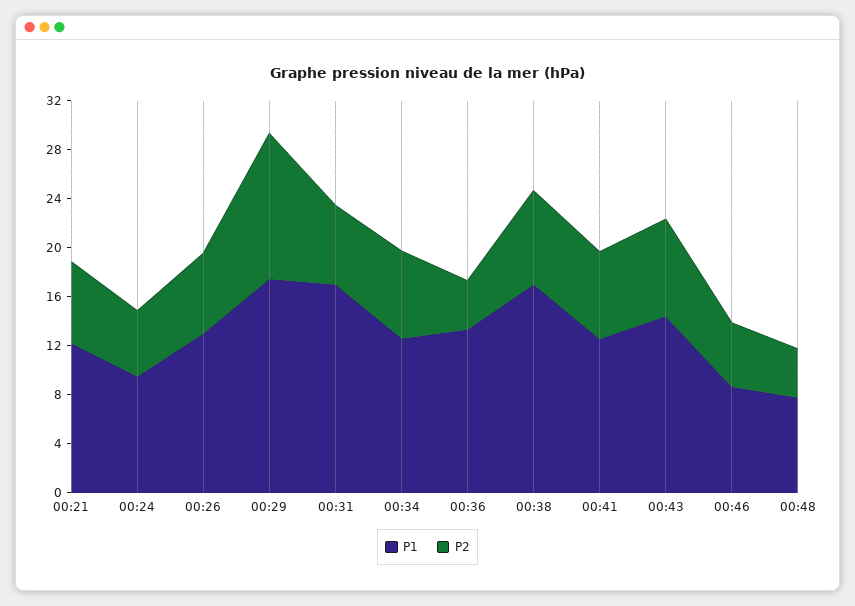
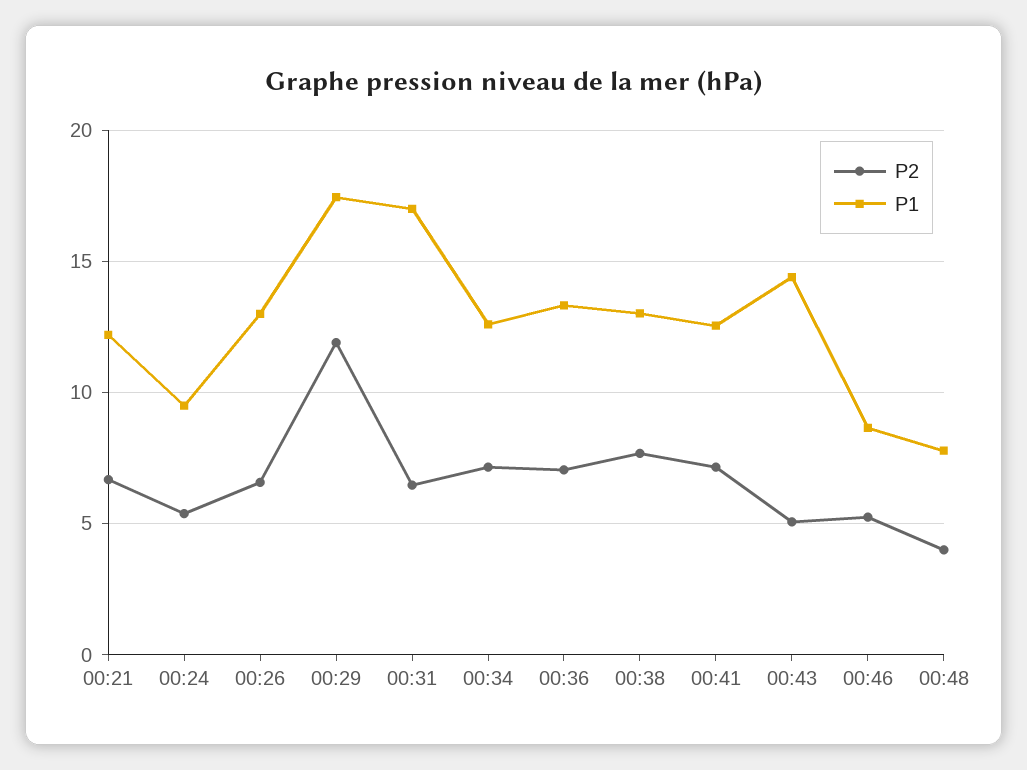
P2, 00:36: 4 -> 7
P1, 00:38: 17 -> 13
P2, 00:43: 8 -> 5

